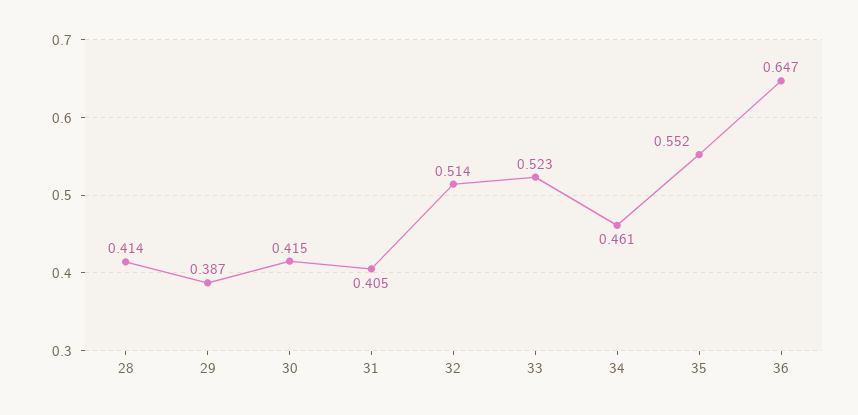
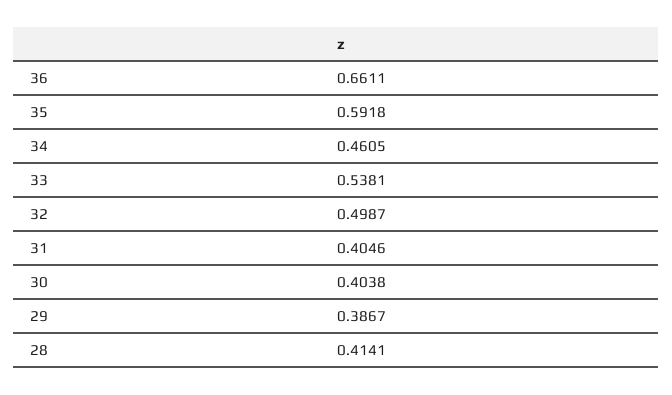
30: 0.415 -> 0.4038
32: 0.514 -> 0.4987
33: 0.523 -> 0.5381
35: 0.552 -> 0.5918
36: 0.647 -> 0.6611

